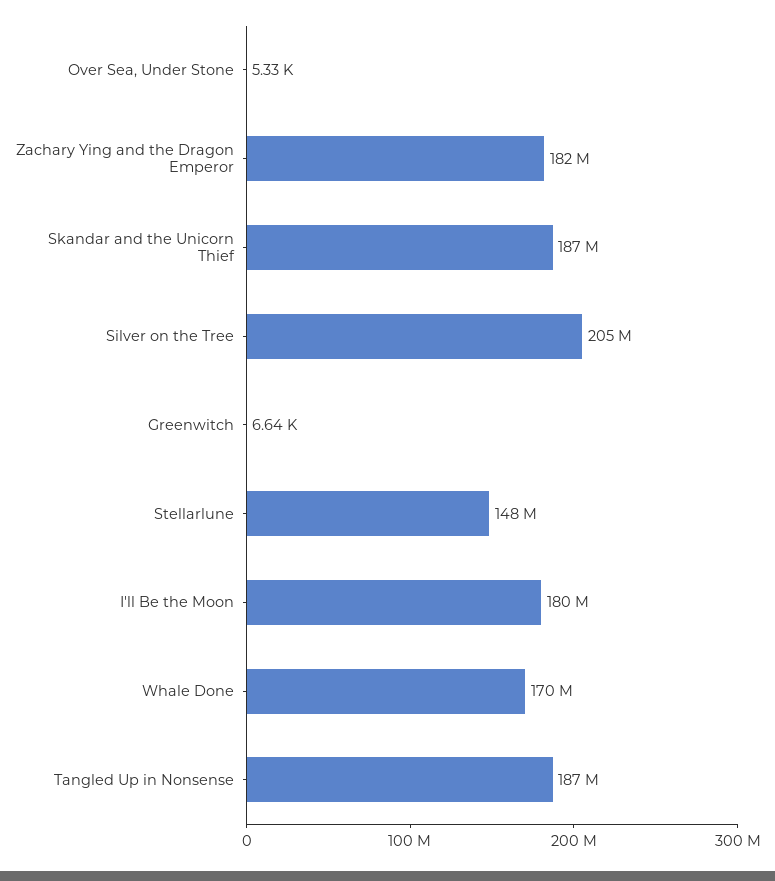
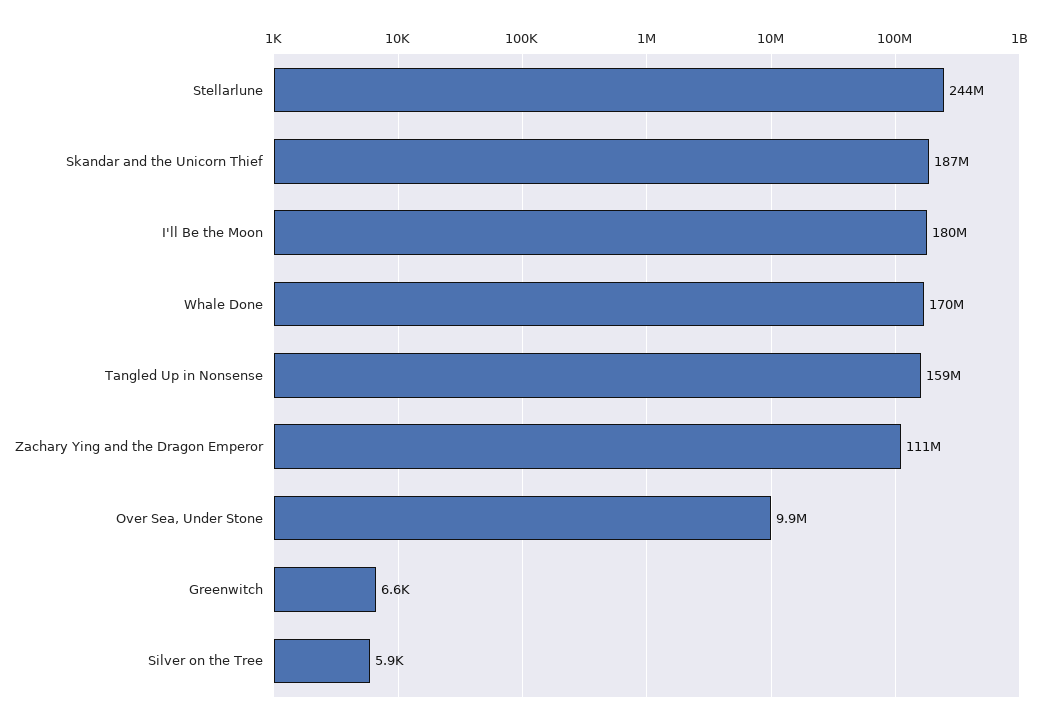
Over Sea, Under Stone: 5330 -> 9900000
Zachary Ying and the Dragon Emperor: 182000000 -> 111000000
Silver on the Tree: 205000000 -> 5900
Stellarlune: 148000000 -> 244000000
Tangled Up in Nonsense: 187000000 -> 159000000

